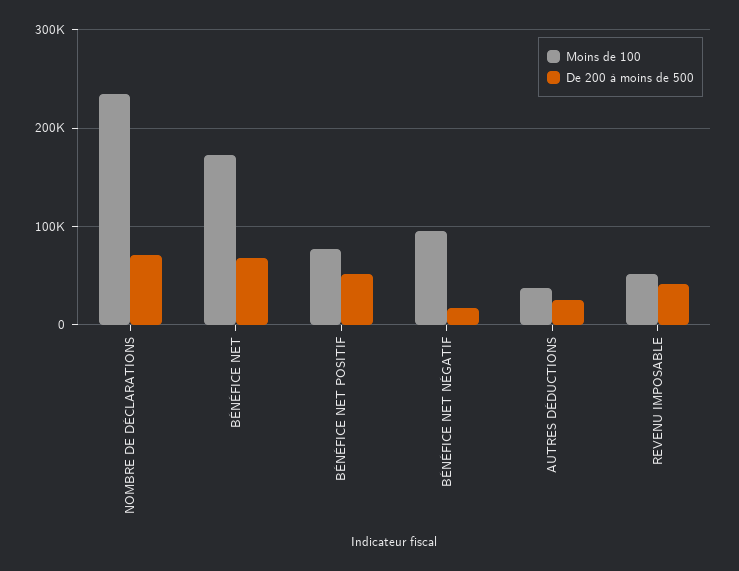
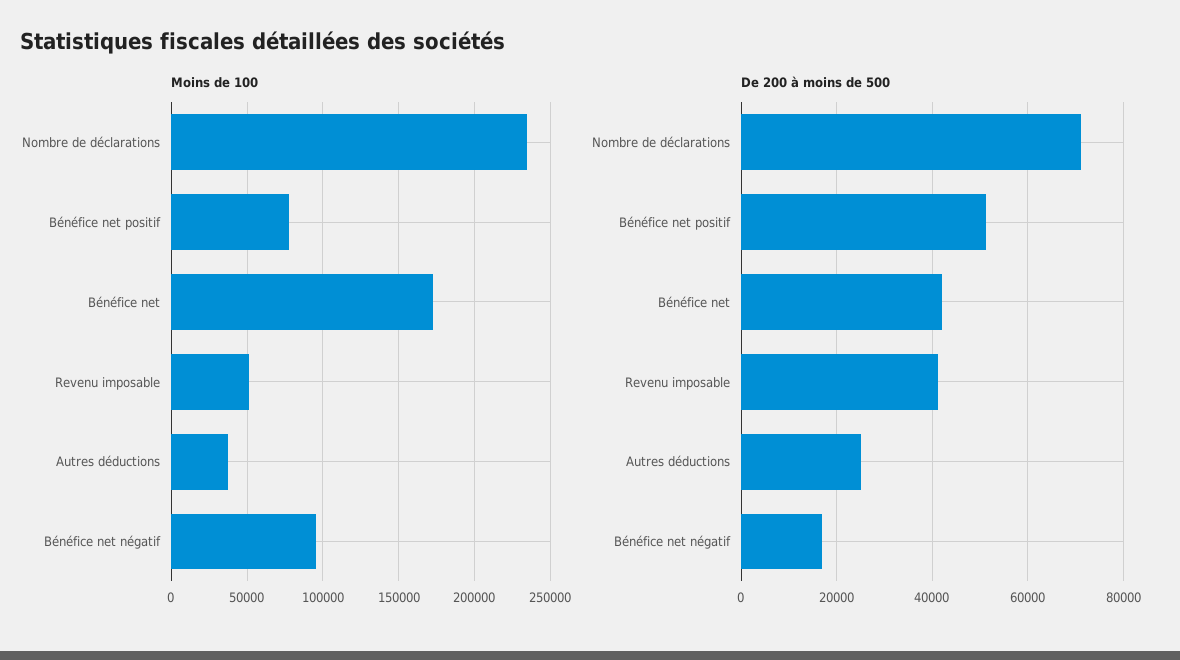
De 200 à moins de 500, BÉNÉFICE NET: 70000 -> 42000

